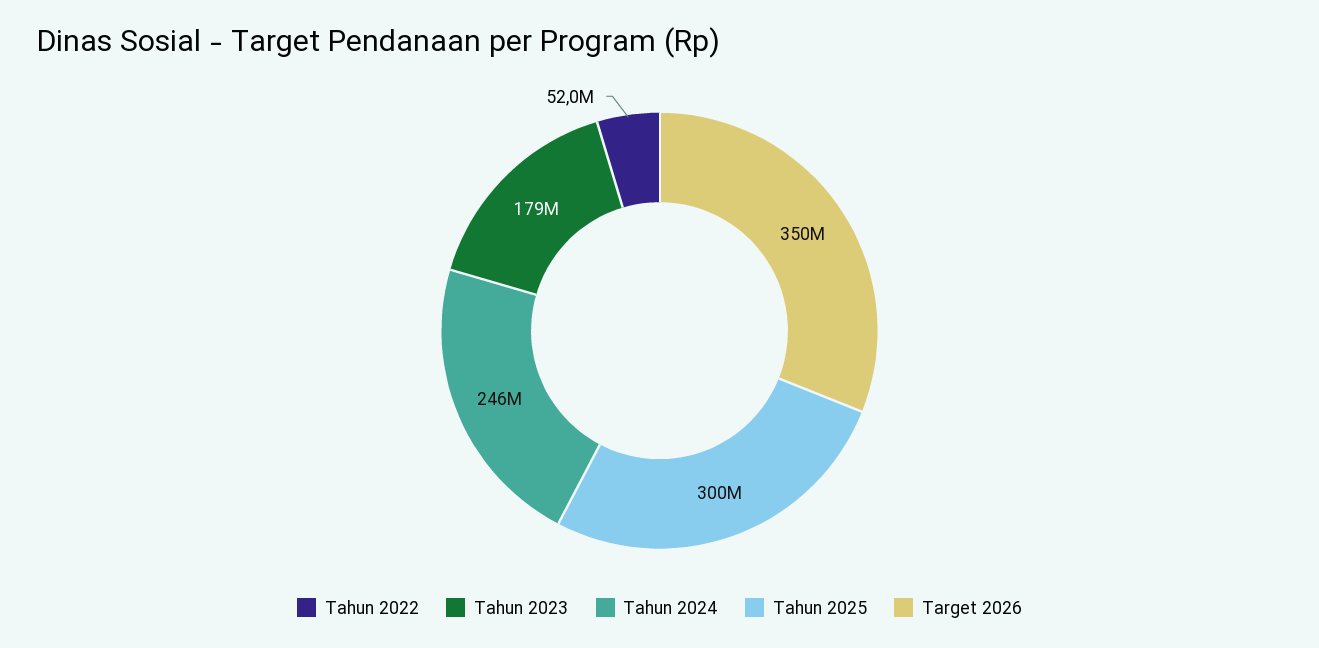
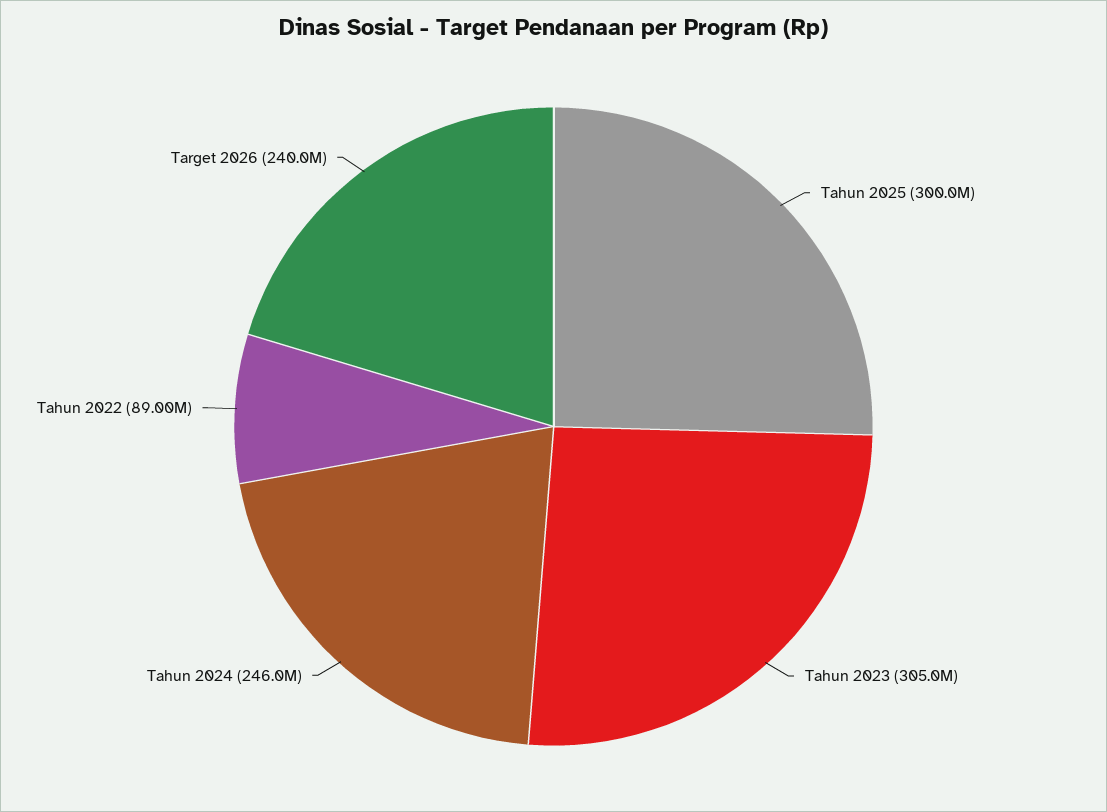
Tahun 2022: 52000000 -> 89000000
Tahun 2023: 179000000 -> 305000000
Target 2026: 350000000 -> 240000000

